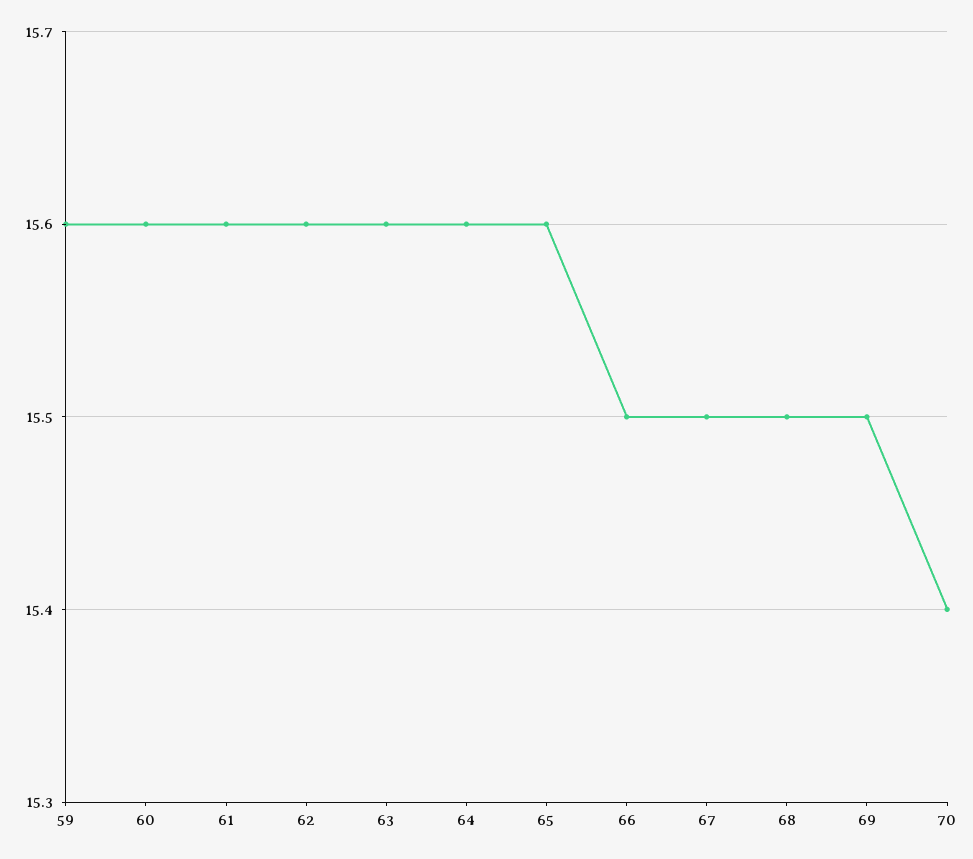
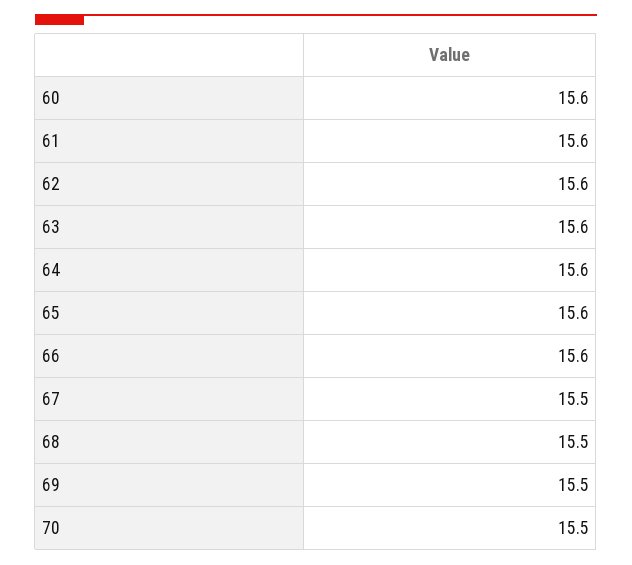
59: 15.6 -> none
66: 15.5 -> 15.6
70: 15.4 -> 15.5

